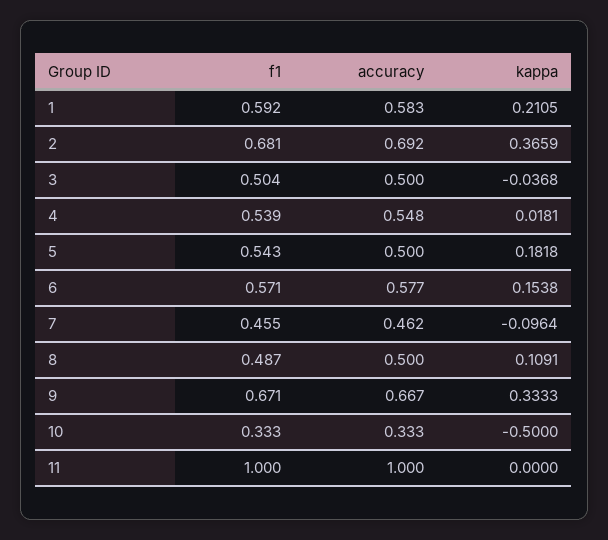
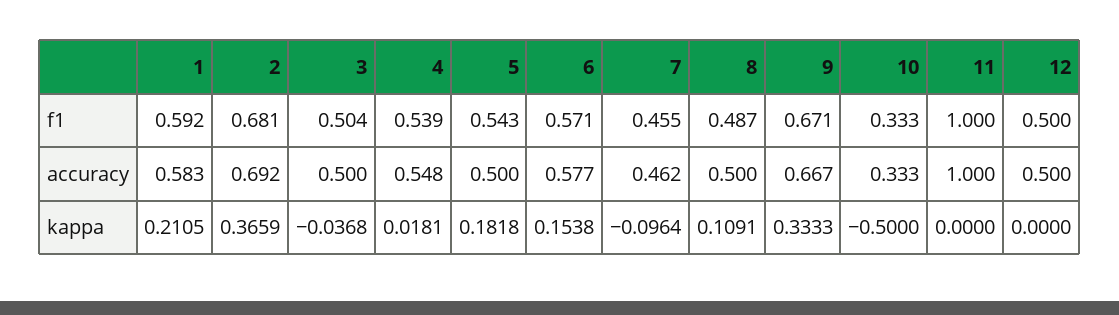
f1, 12: none -> 0.5
accuracy, 12: none -> 0.5
kappa, 12: none -> 0

